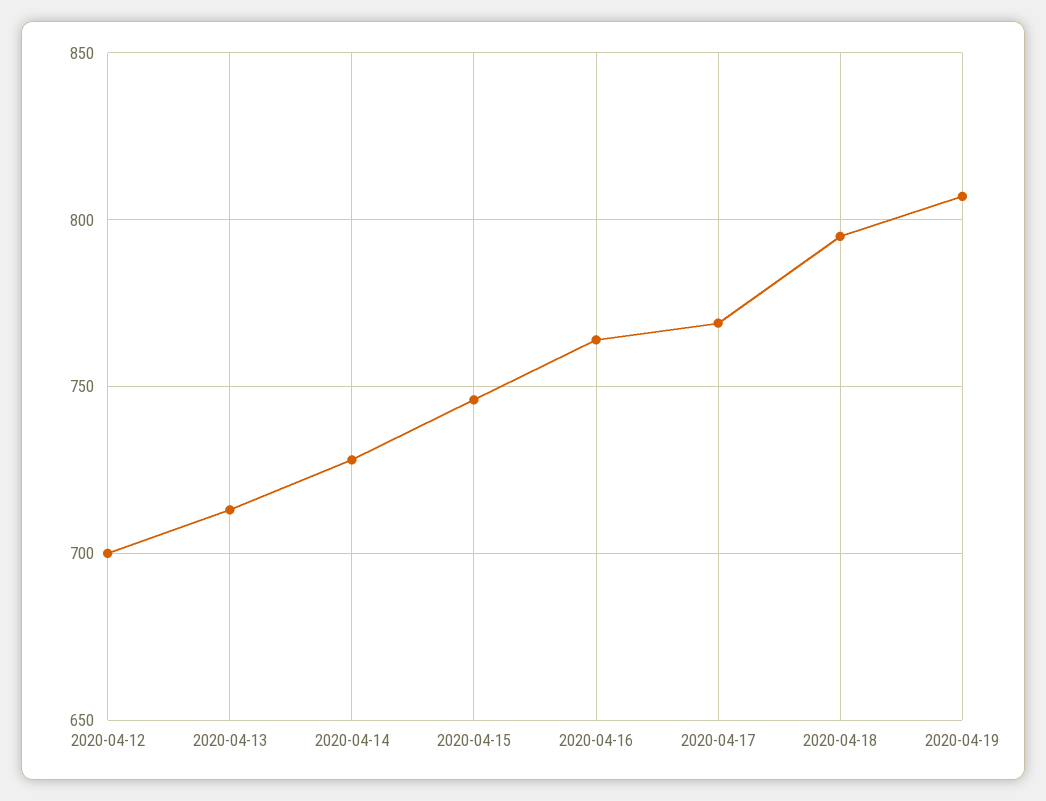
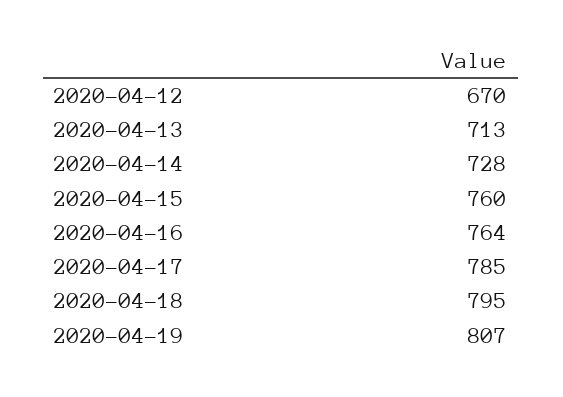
2020-04-12: 700 -> 670
2020-04-15: 745 -> 760
2020-04-17: 770 -> 785

